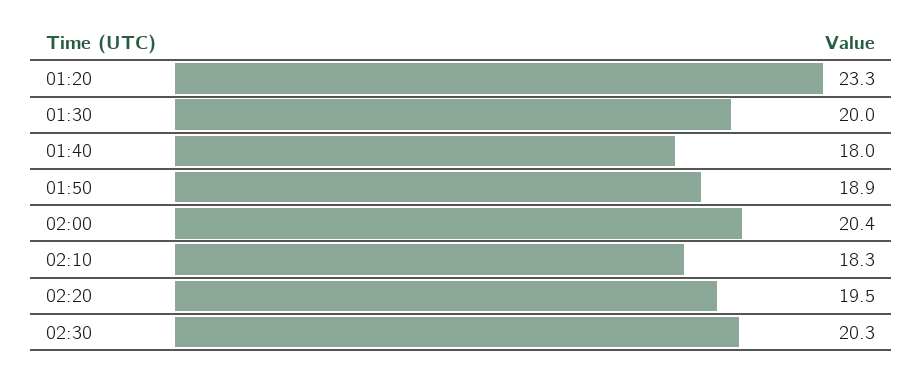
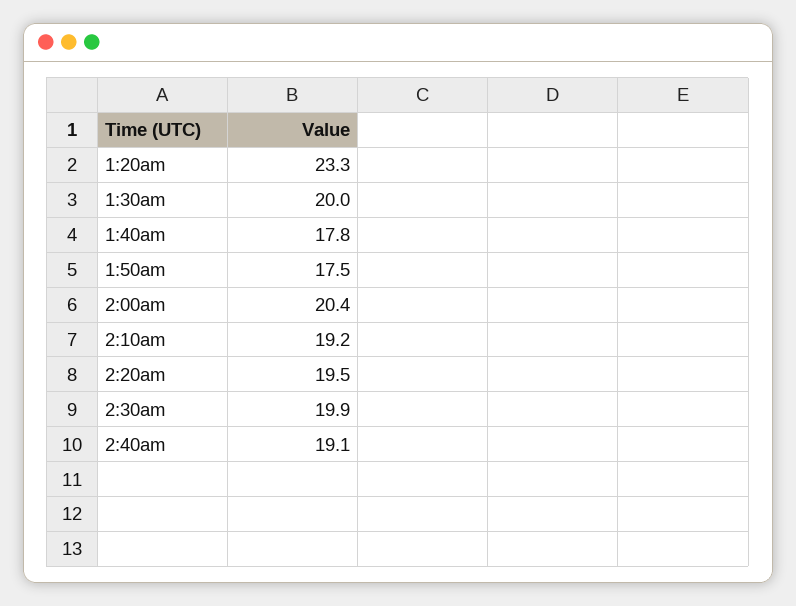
01:40: 18 -> 17.8
01:50: 18.9 -> 17.5
02:10: 18.3 -> 19.2
02:30: 20.3 -> 19.9
2:40am: none -> 19.1

